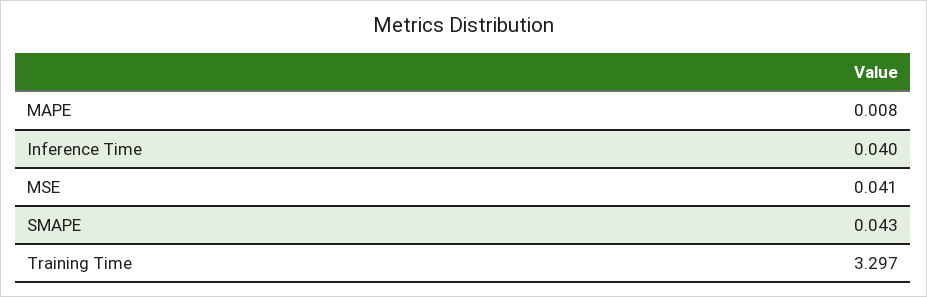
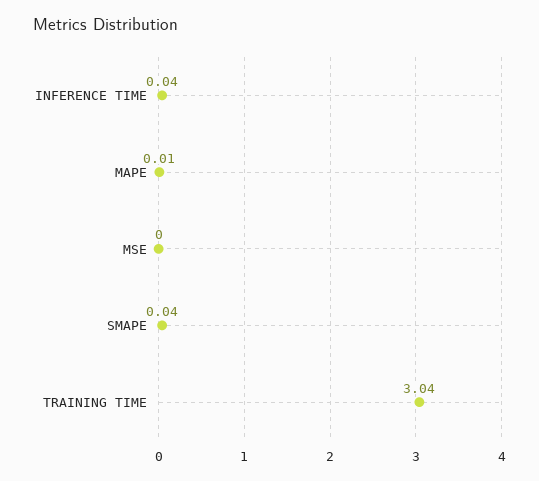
MSE: 0.041 -> 0
Training Time: 3.297 -> 3.04

